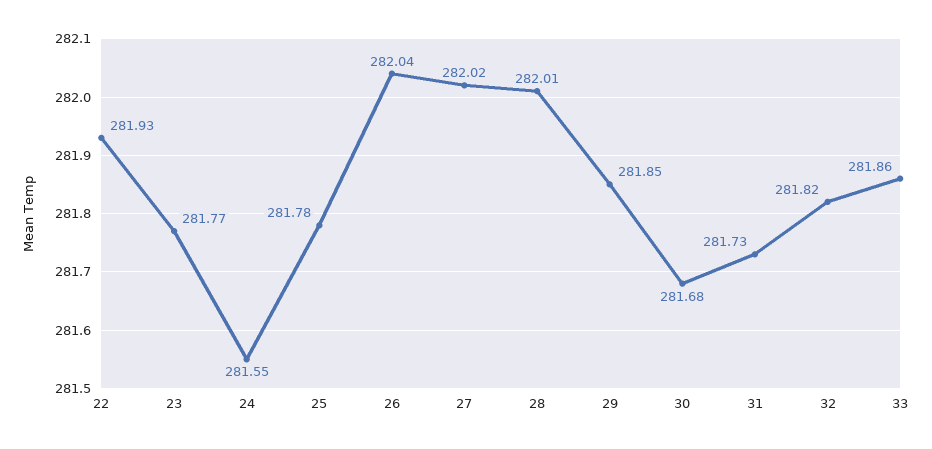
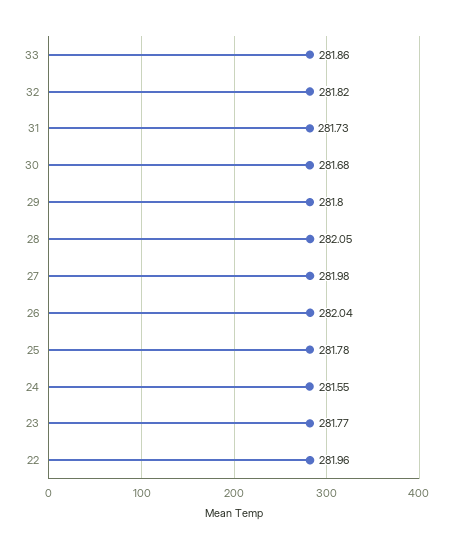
22: 281.93 -> 281.96
27: 282.02 -> 281.98
28: 282.01 -> 282.05
29: 281.85 -> 281.8

